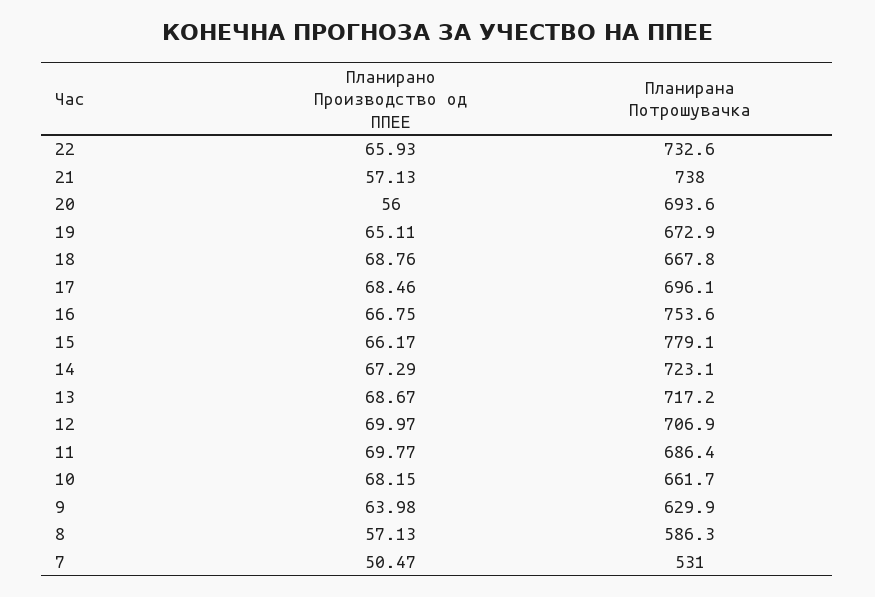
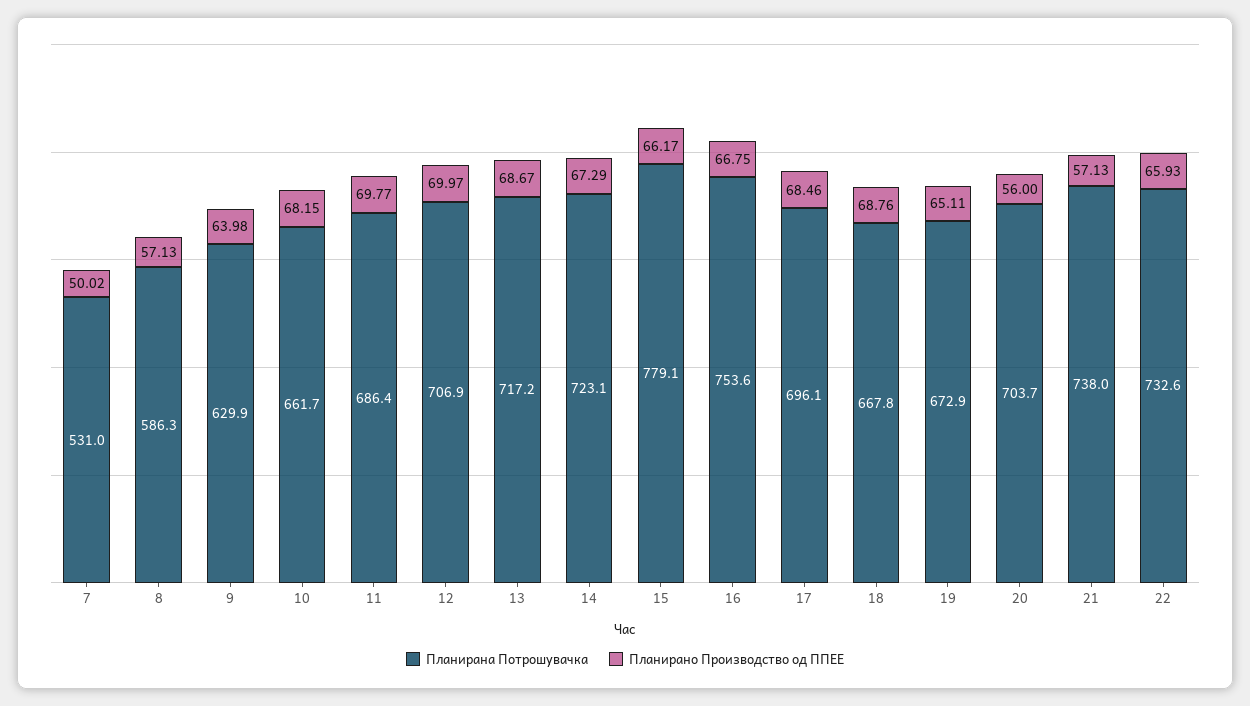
Планирана Потрошувачка, 20: 693.6 -> 703.7
Планирано Производство од ППЕЕ, 7: 50.47 -> 50.02

